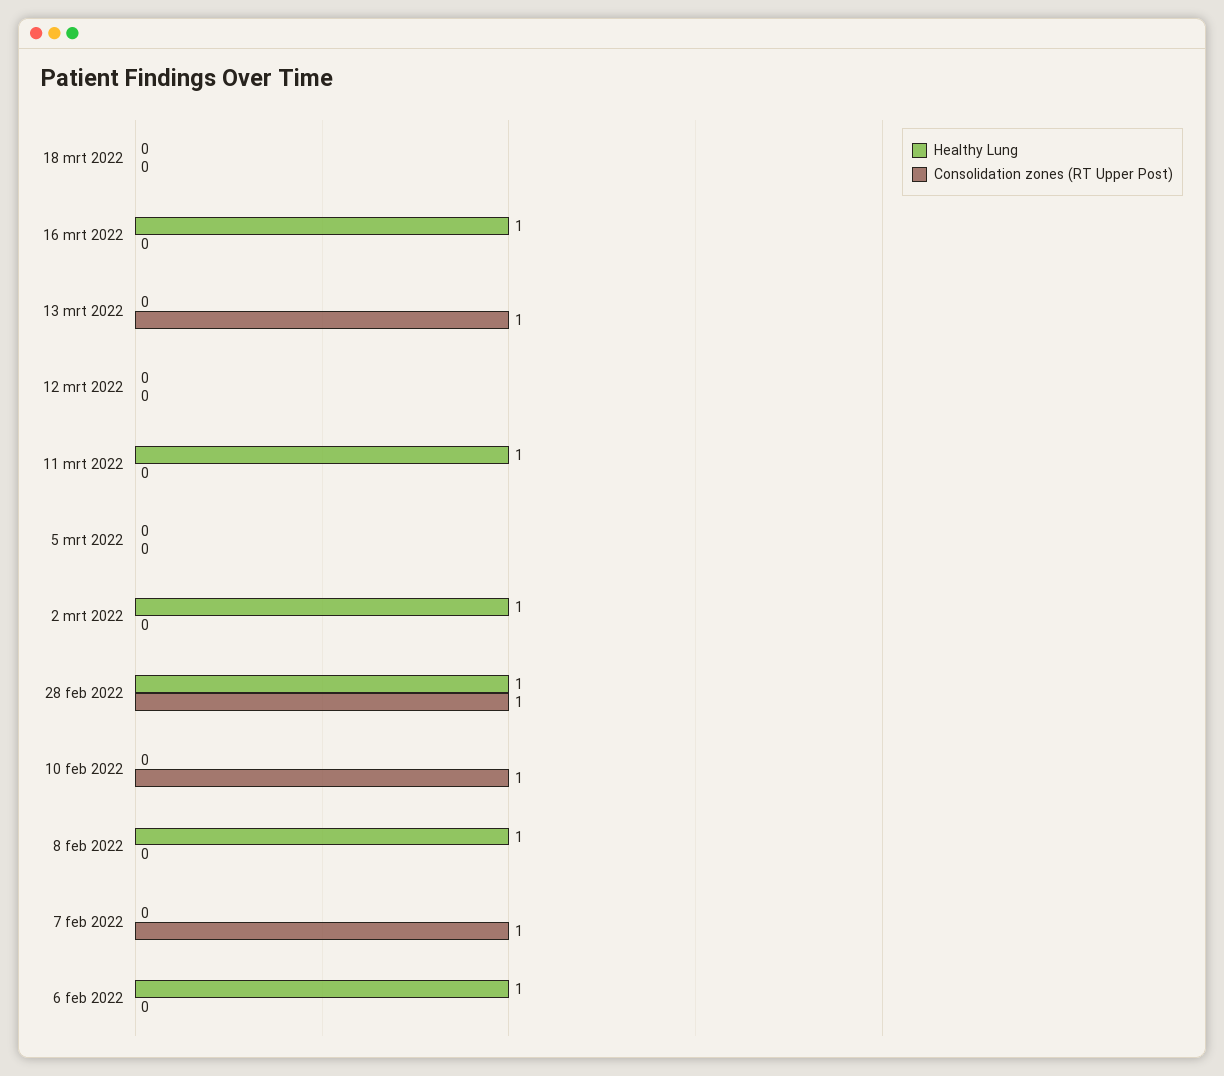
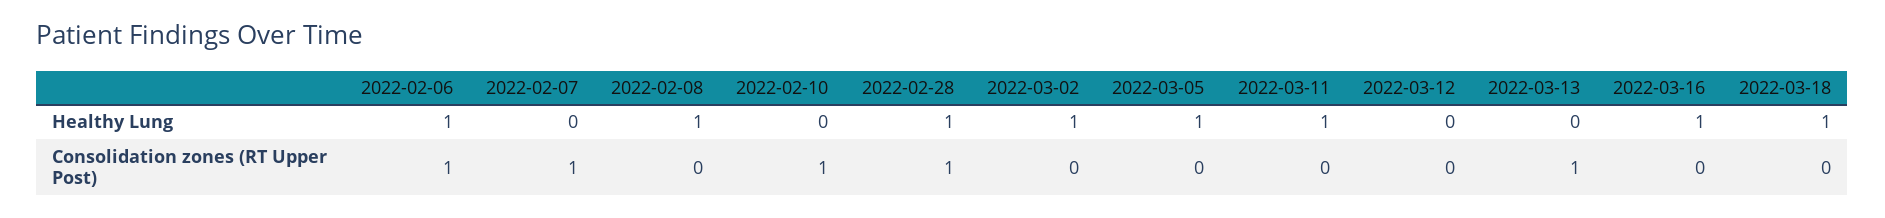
Healthy Lung, 18 mrt 2022: 0 -> 1
Healthy Lung, 5 mrt 2022: 0 -> 1
Consolidation zones (RT Upper Post), 6 feb 2022: 0 -> 1

